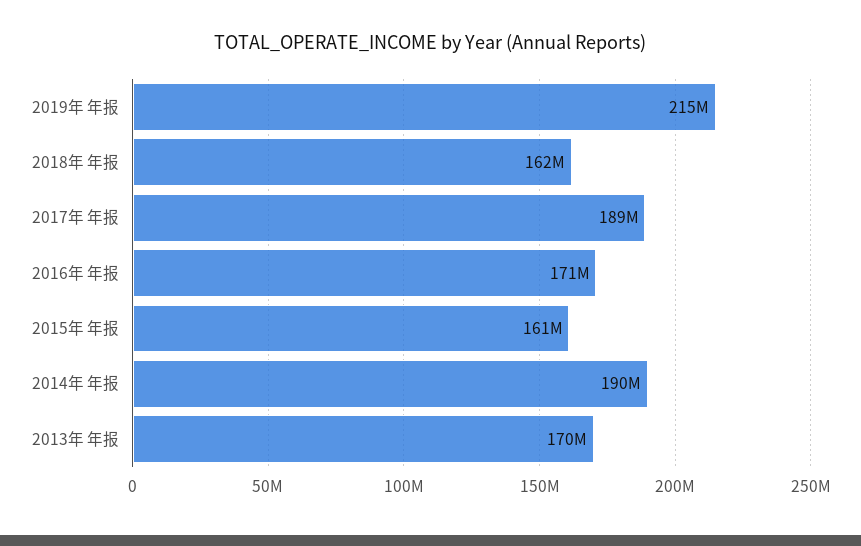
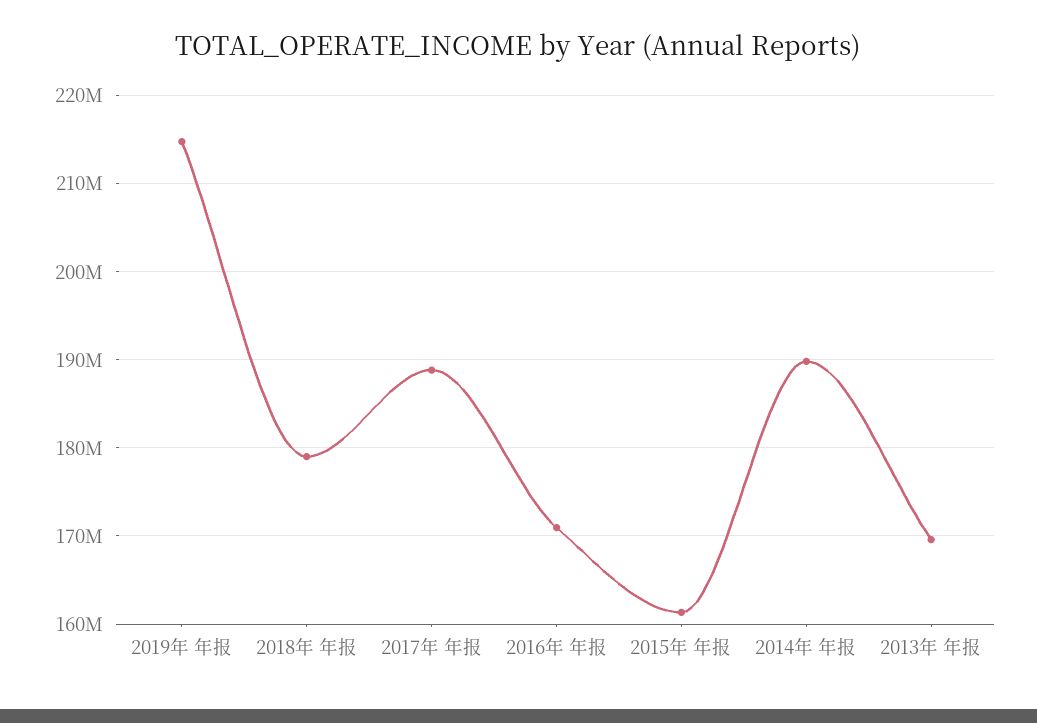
2018年 年报: 162000000 -> 179000000

